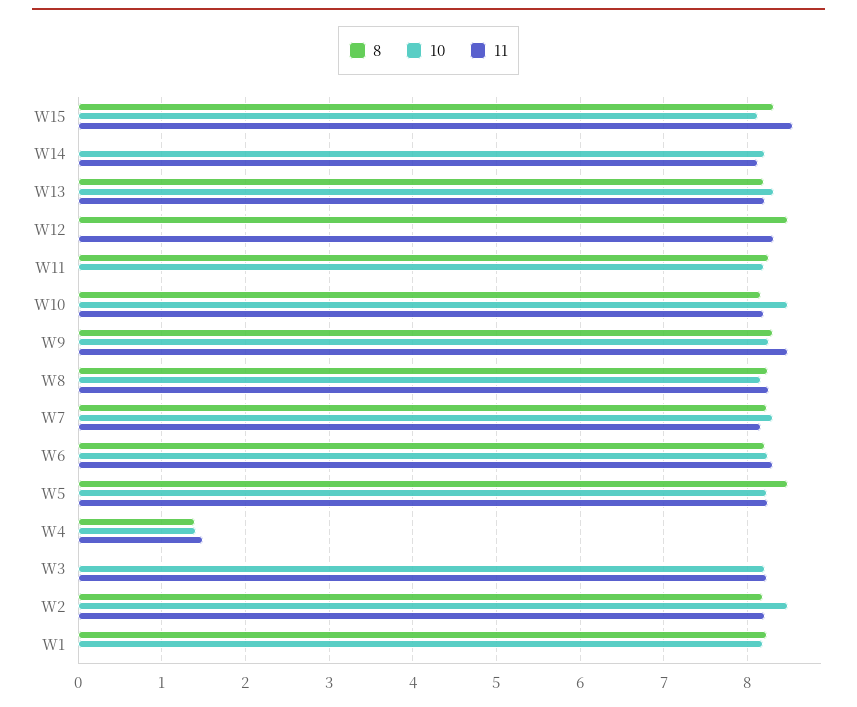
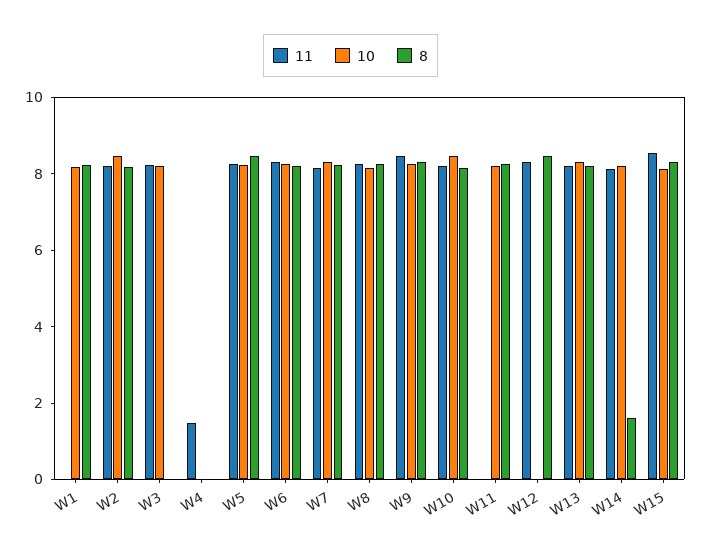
8, W14: 0 -> 1.5
8, W4: 1.4 -> 0
10, W4: 1.4 -> 0

